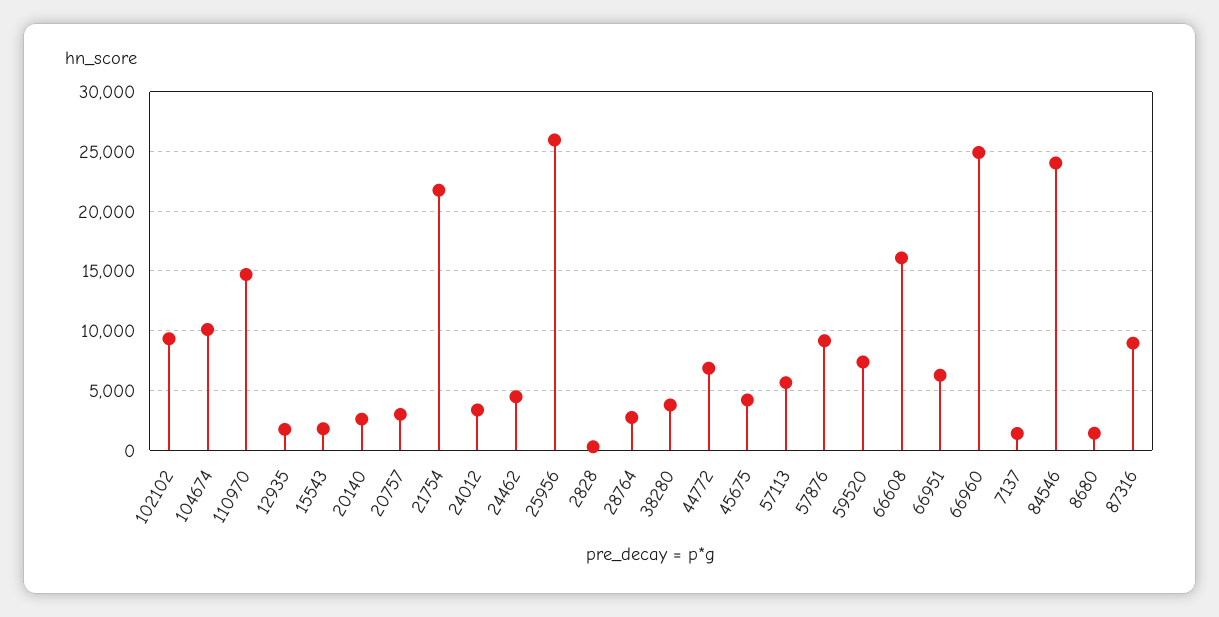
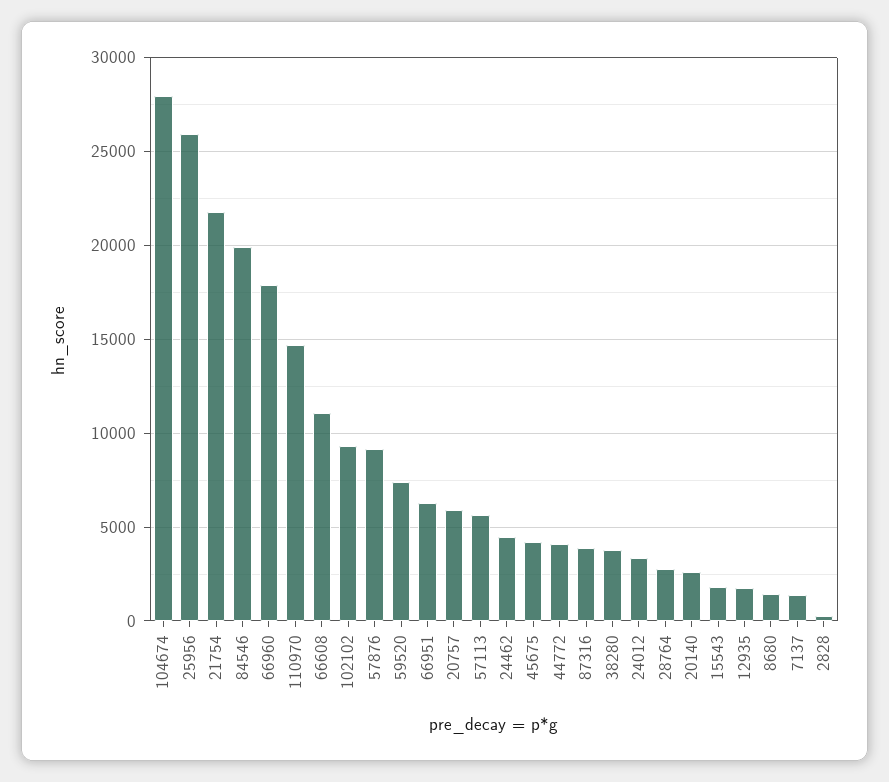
104674: 10000 -> 28000
20757: 3000 -> 6000
44772: 7000 -> 4000
66608: 16000 -> 11000
66960: 25000 -> 18000
84546: 24000 -> 20000
87316: 9000 -> 4000

